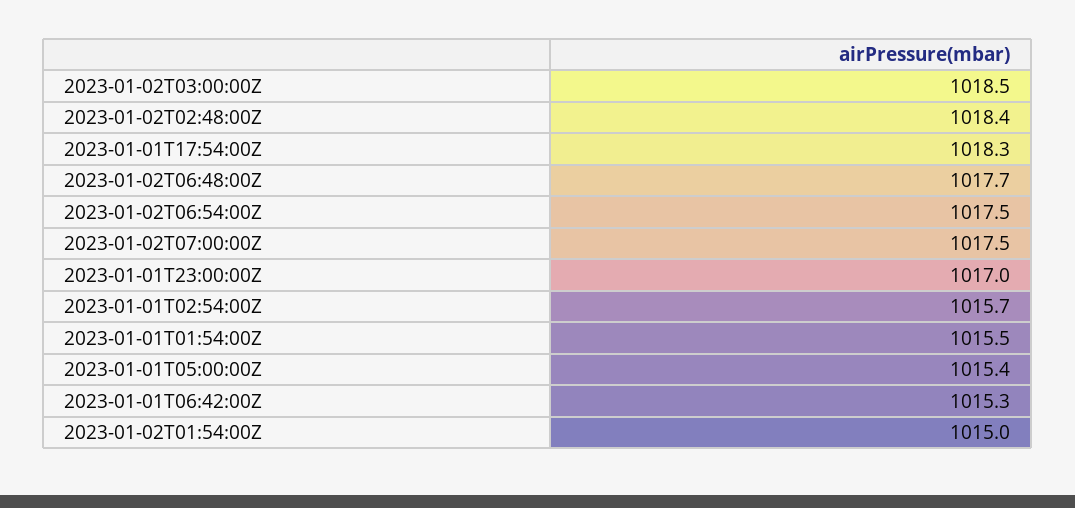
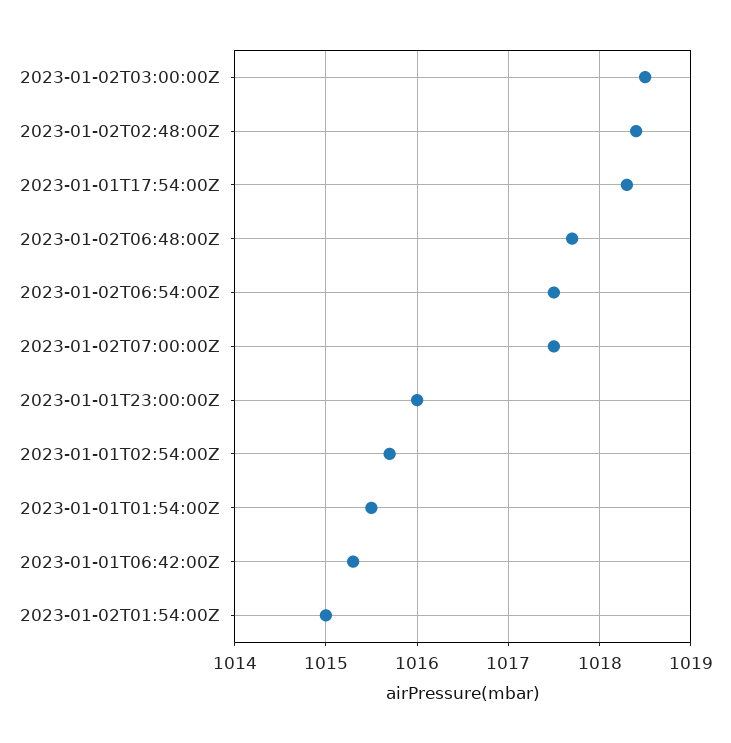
2023-01-01T23:00:00Z: 1017 -> 1016
2023-01-01T05:00:00Z: 1015.4 -> none

